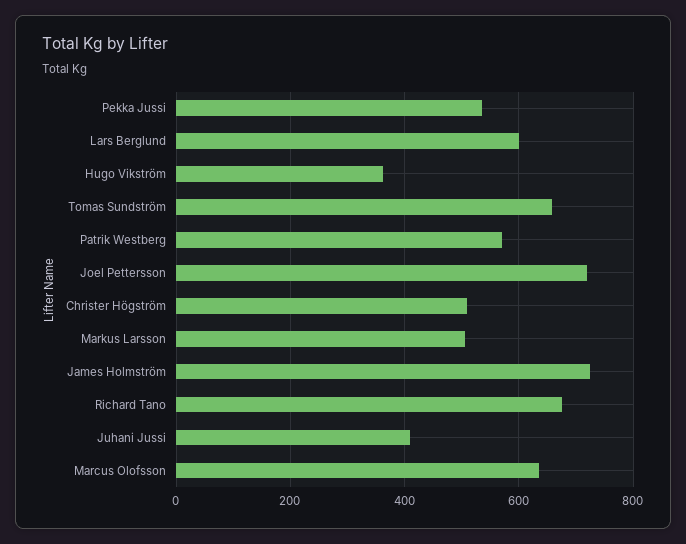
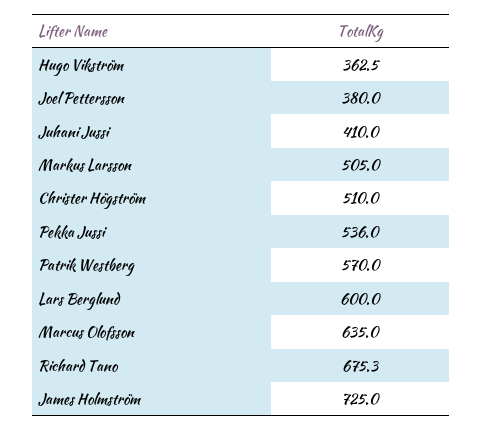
Tomas Sundström: 660 -> none
Joel Pettersson: 720 -> 380

